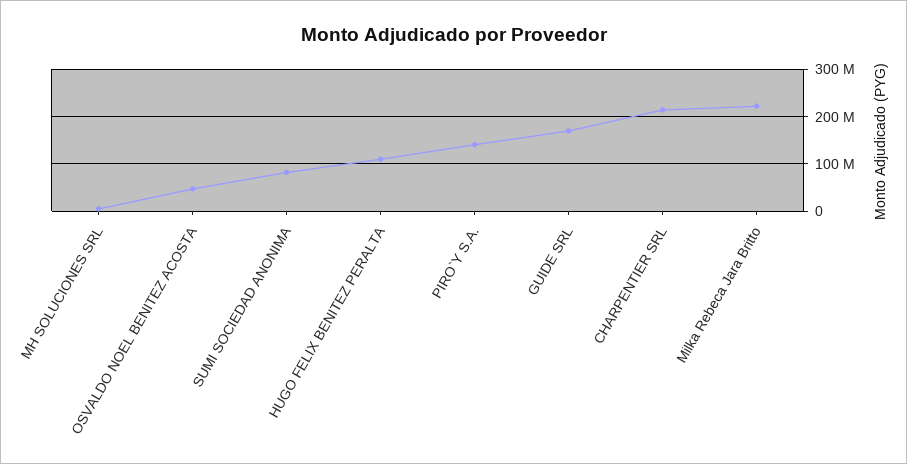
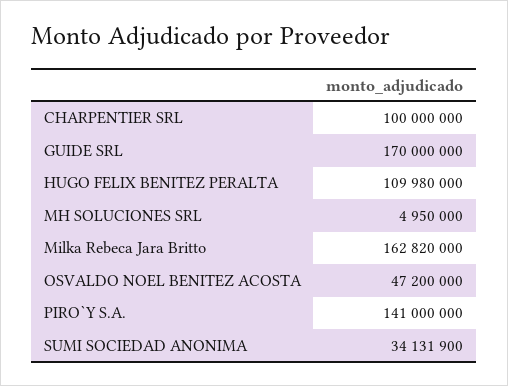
SUMI SOCIEDAD ANONIMA: 80000000 -> 34131900
CHARPENTIER SRL: 220000000 -> 100000000
Milka Rebeca Jara Britto: 220000000 -> 162820000

